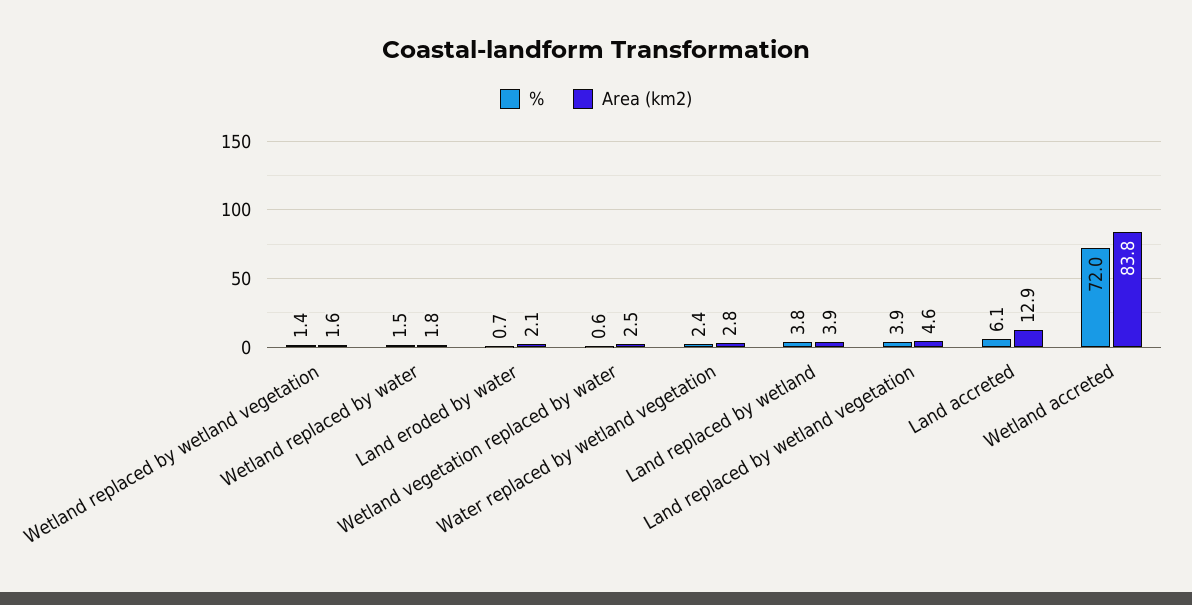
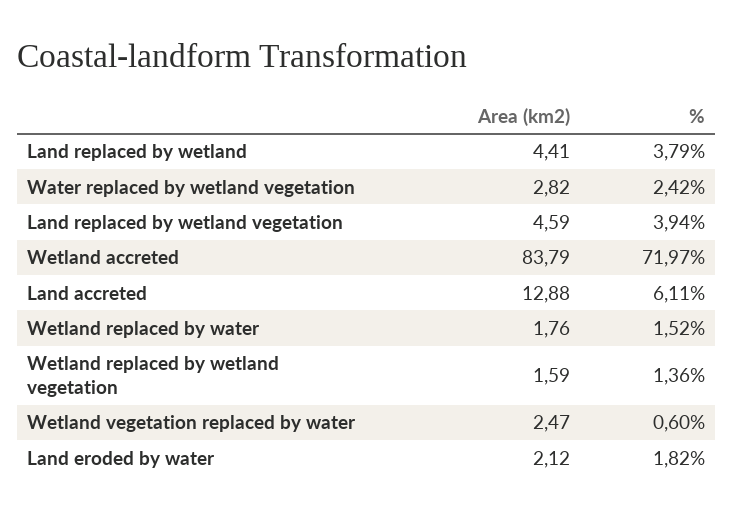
%, Land eroded by water: 0.7 -> 1.82
Area (km2), Land replaced by wetland: 3.9 -> 4.41

